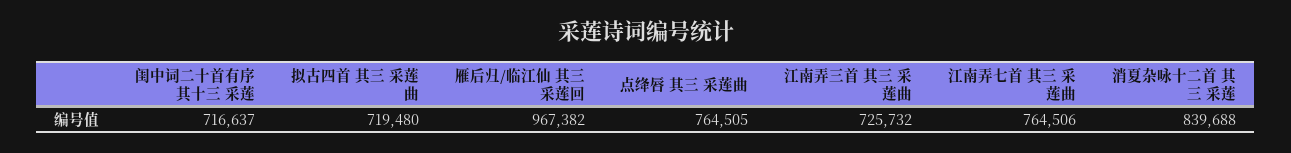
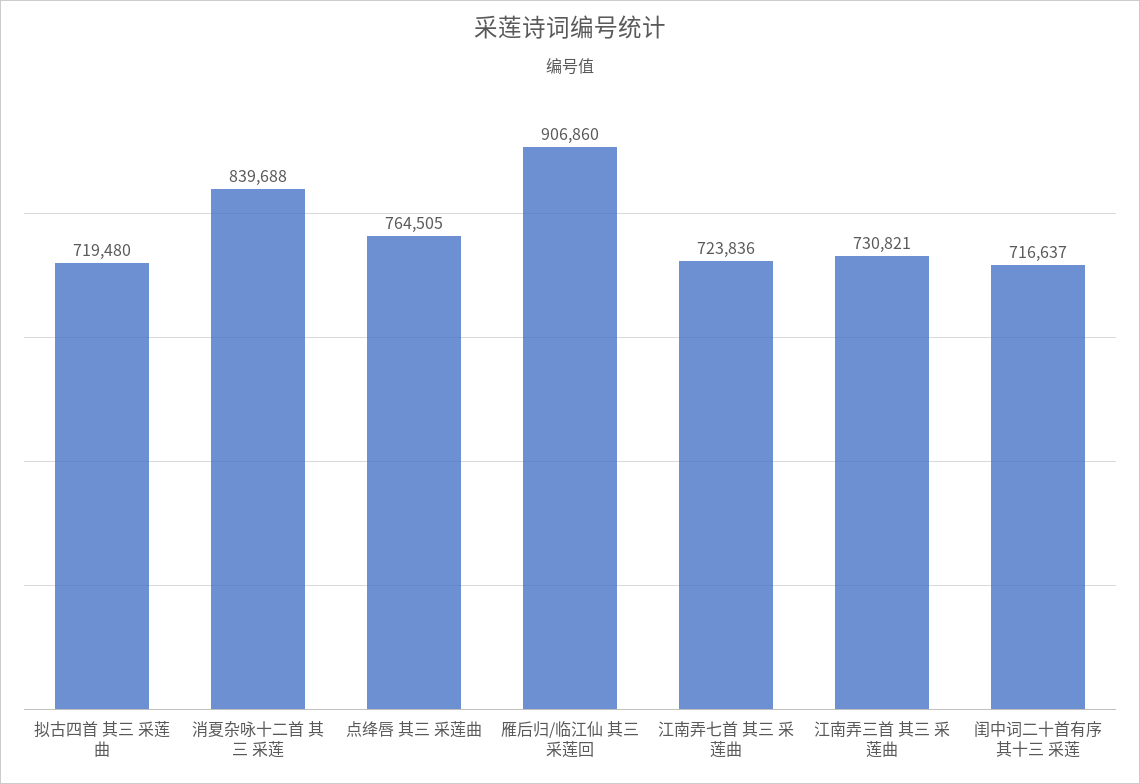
雁后归/临江仙 其三 采莲回: 967382 -> 906860
江南弄三首 其三 采莲曲: 725732 -> 730821
江南弄七首 其三 采莲曲: 764506 -> 723836

